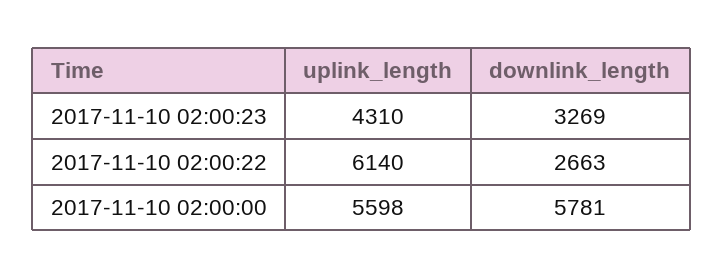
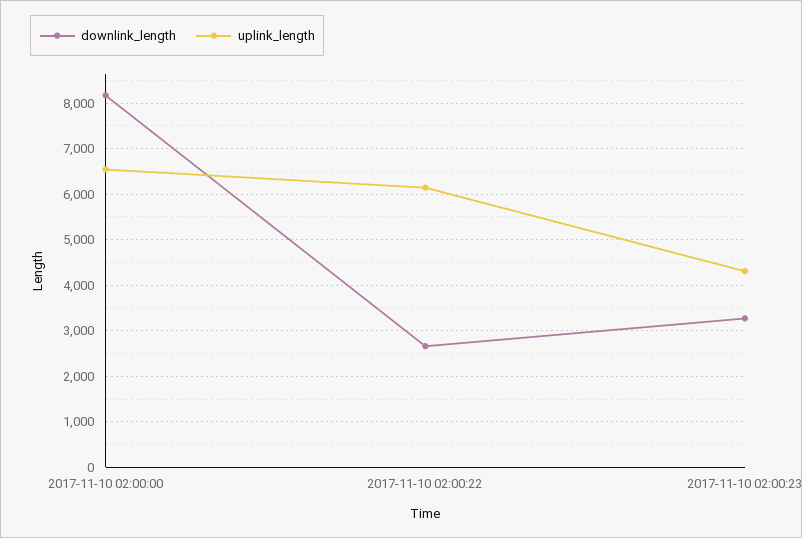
uplink_length, 2017-11-10 02:00:00: 5598 -> 6600
downlink_length, 2017-11-10 02:00:00: 5781 -> 8200

